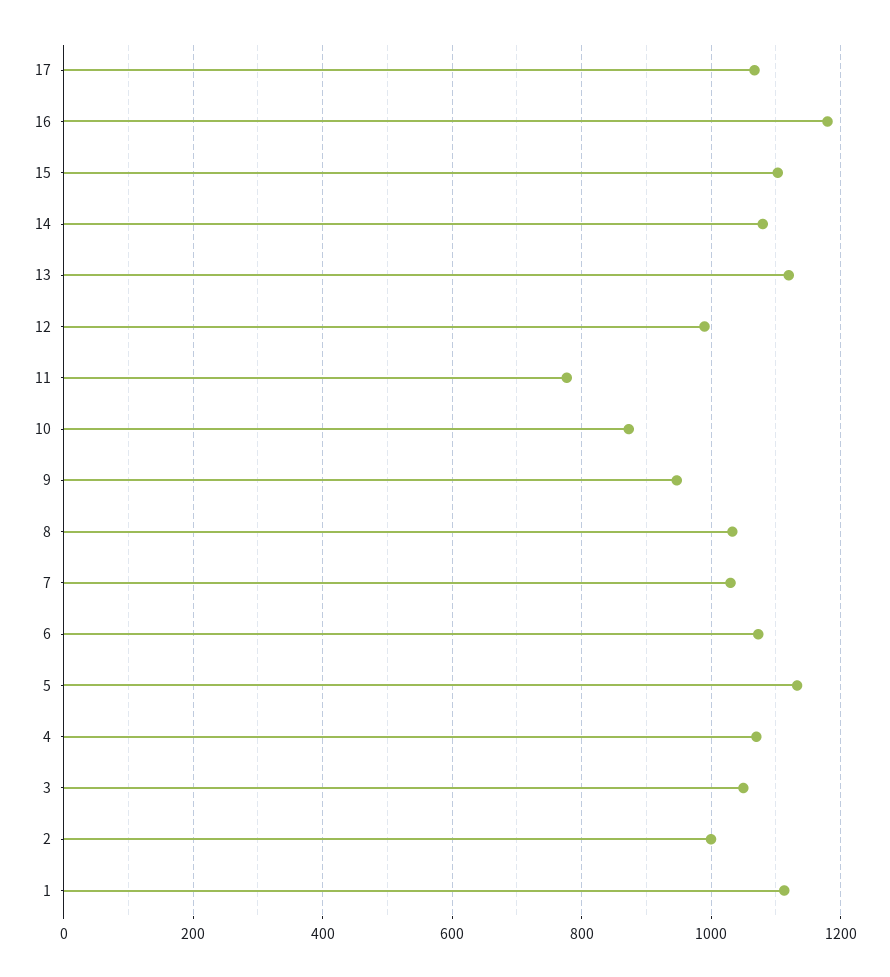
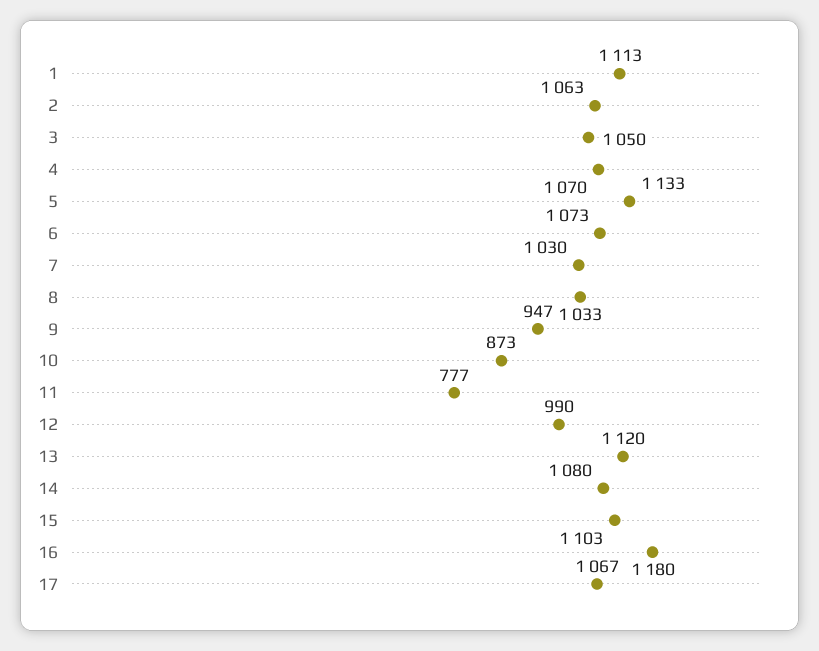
2: 1000 -> 1063

